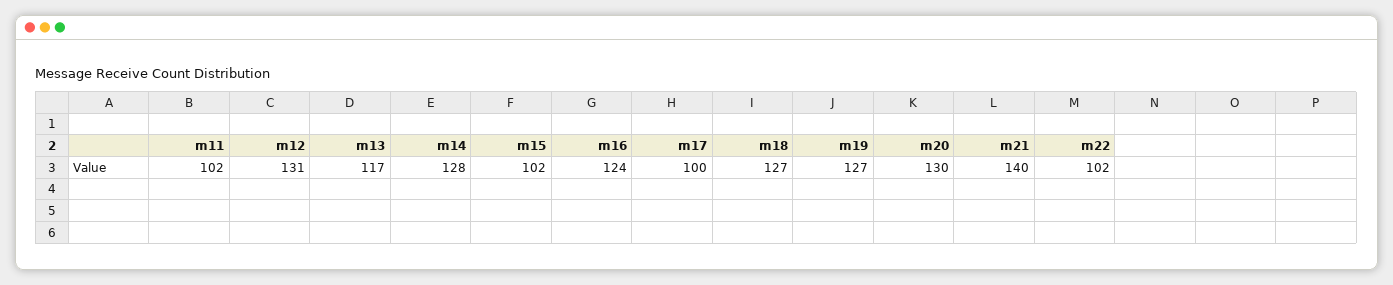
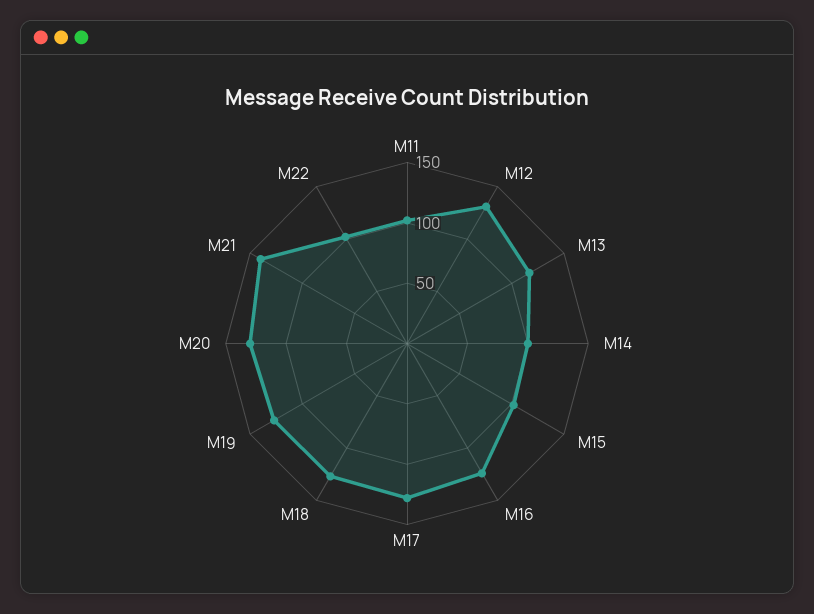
m14: 128 -> 100
m17: 100 -> 130

